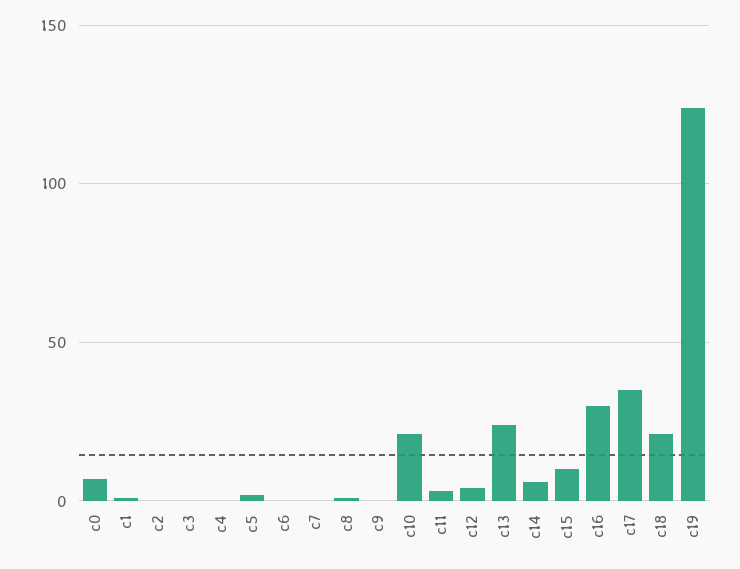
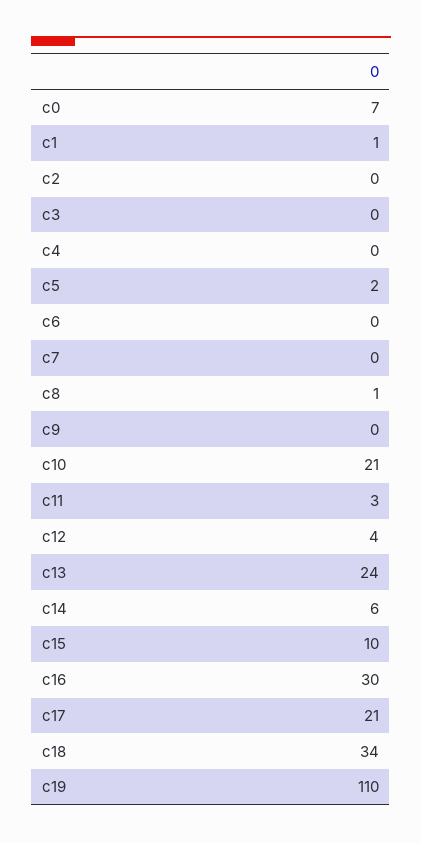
c17: 35 -> 21
c18: 20 -> 34
c19: 125 -> 110

